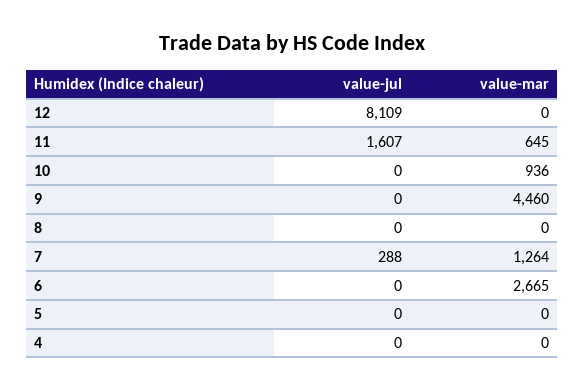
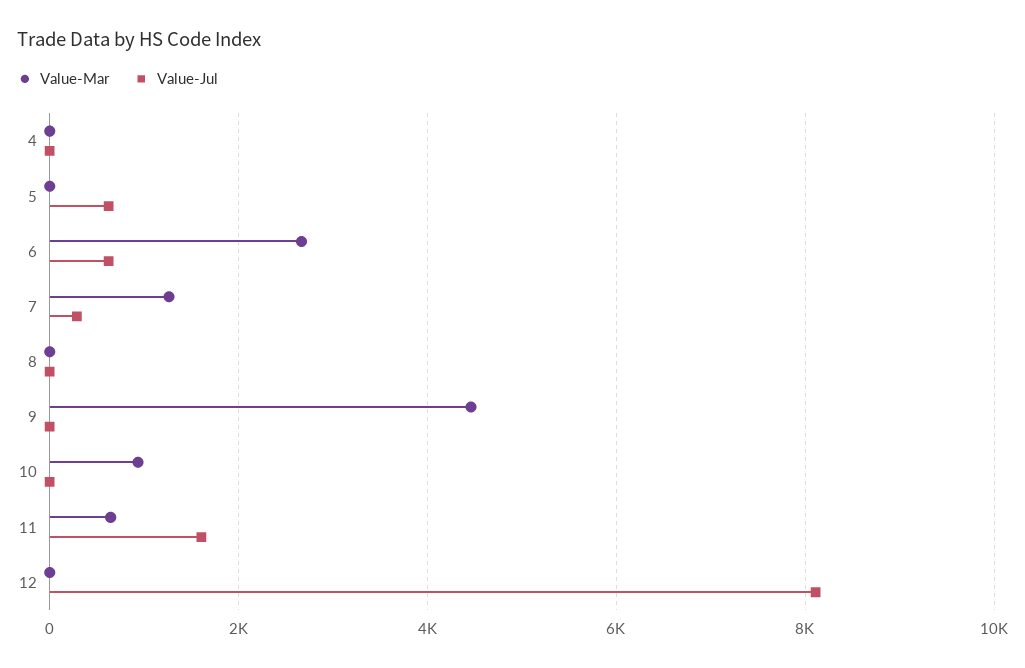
value-jul, 6: 0 -> 600
value-jul, 5: 0 -> 600

